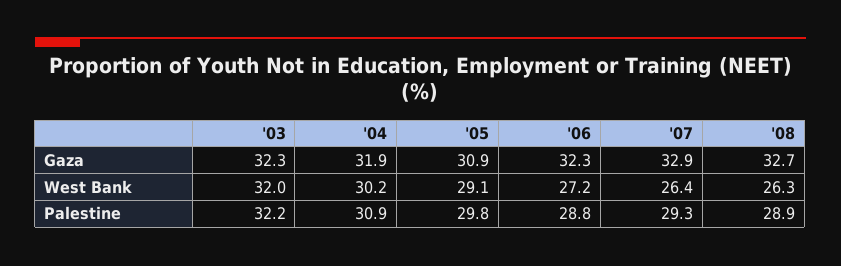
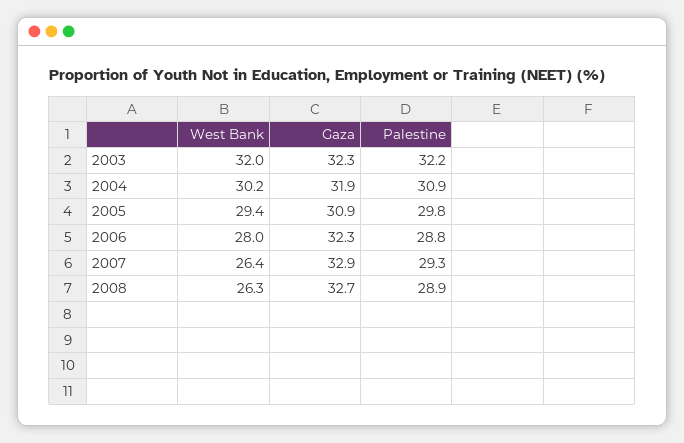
'05, West Bank: 29.1 -> 29.4
'06, West Bank: 27.2 -> 28

